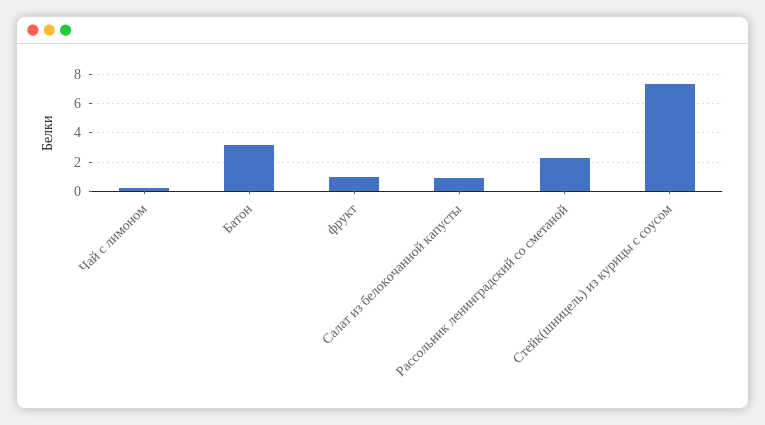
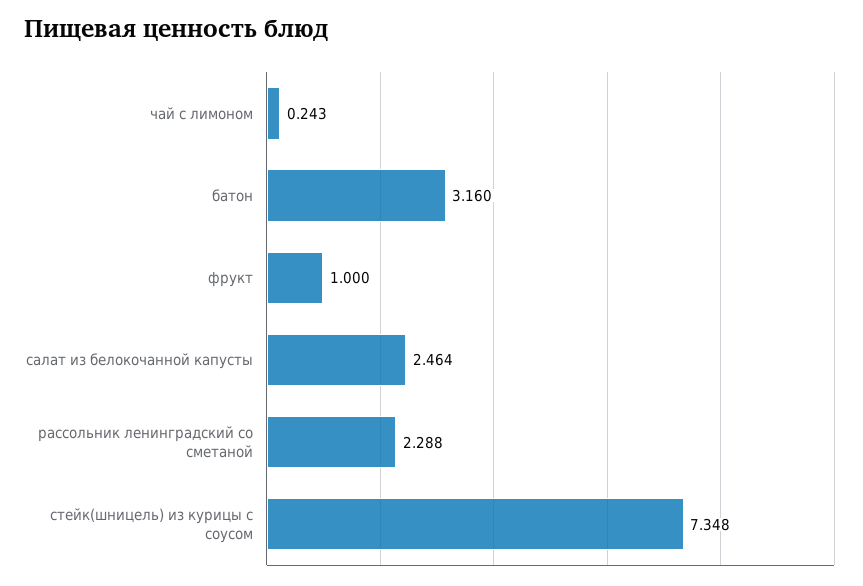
Салат из белокочанной капусты: 1 -> 2.464

